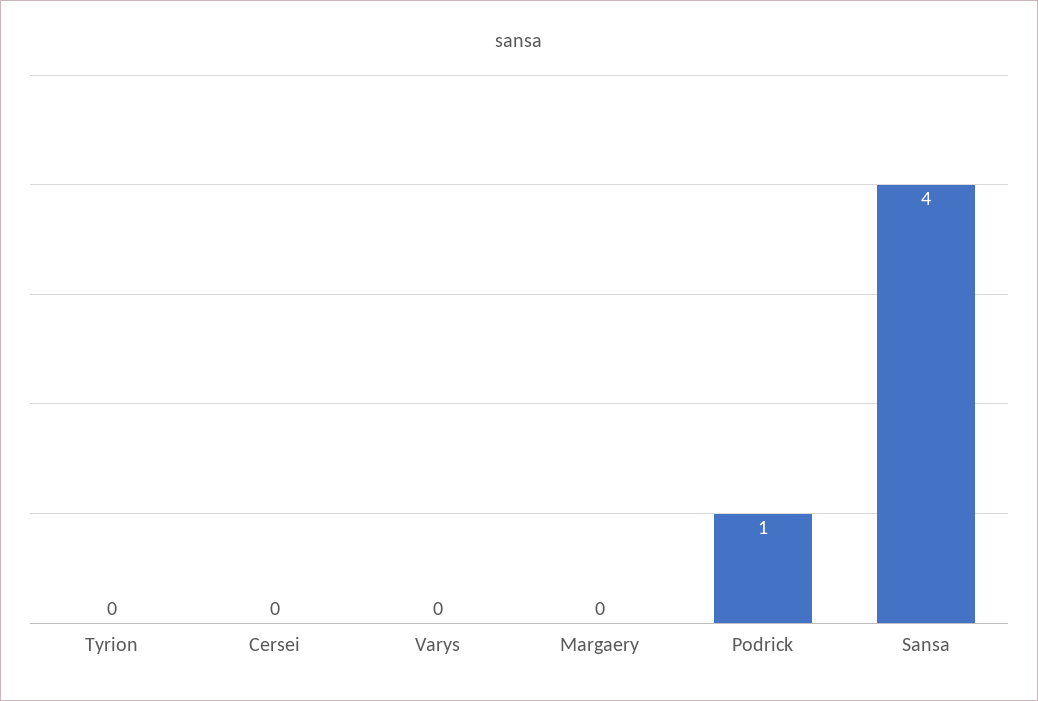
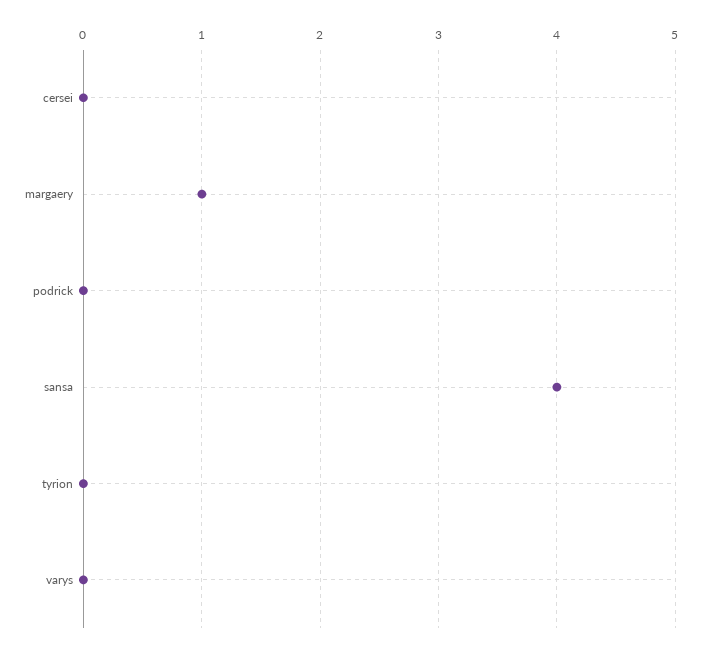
Margaery: 0 -> 1
Podrick: 1 -> 0

